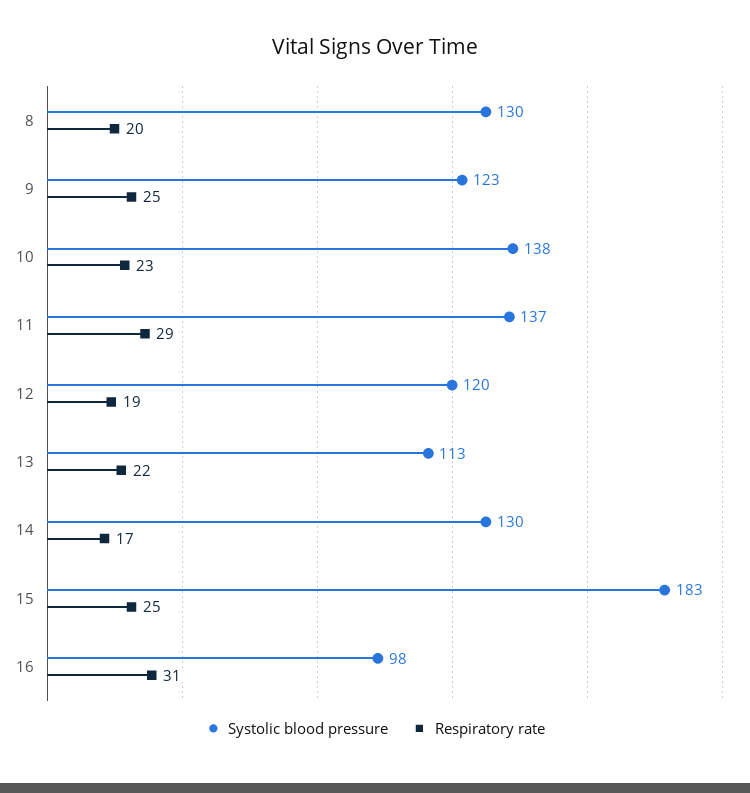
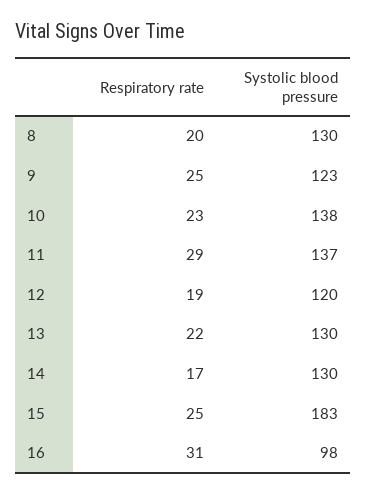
Systolic blood pressure, 13: 113 -> 130

